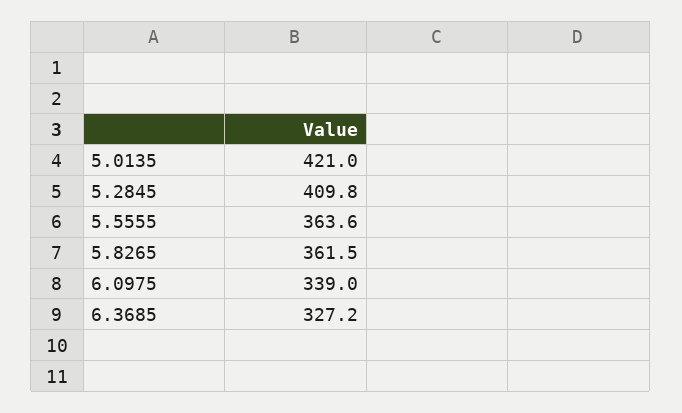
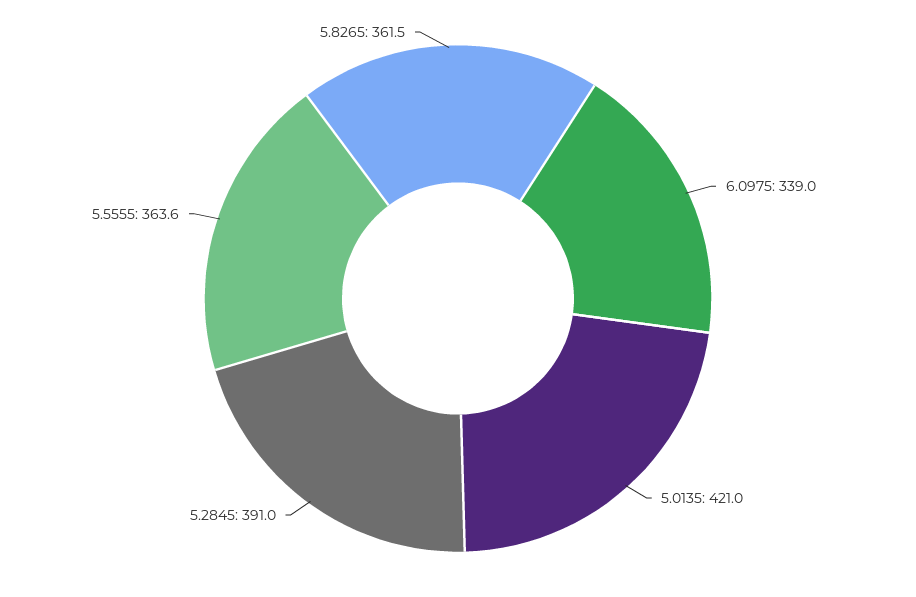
5.2845: 409.8 -> 391
6.3685: 327.2 -> none

